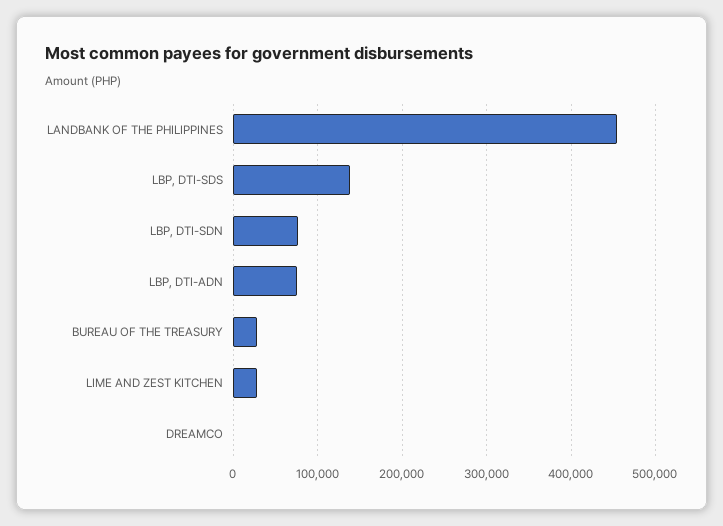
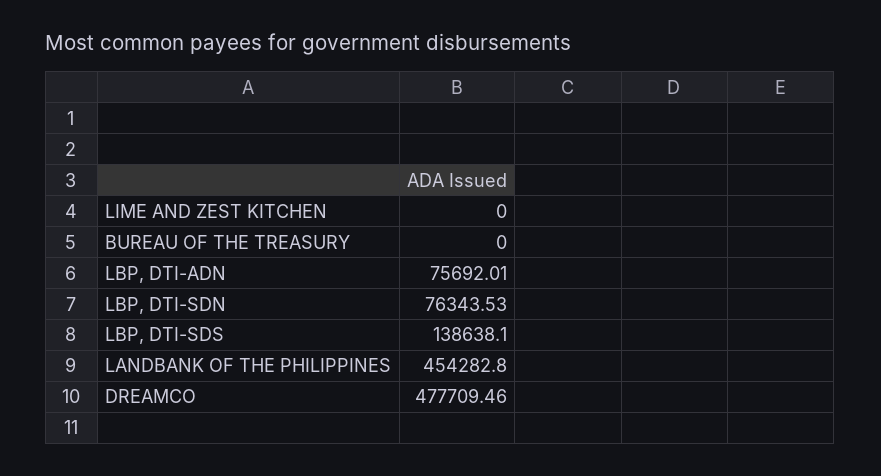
BUREAU OF THE TREASURY: 30000 -> 0
LIME AND ZEST KITCHEN: 30000 -> 0
DREAMCO: 0 -> 477709.46

